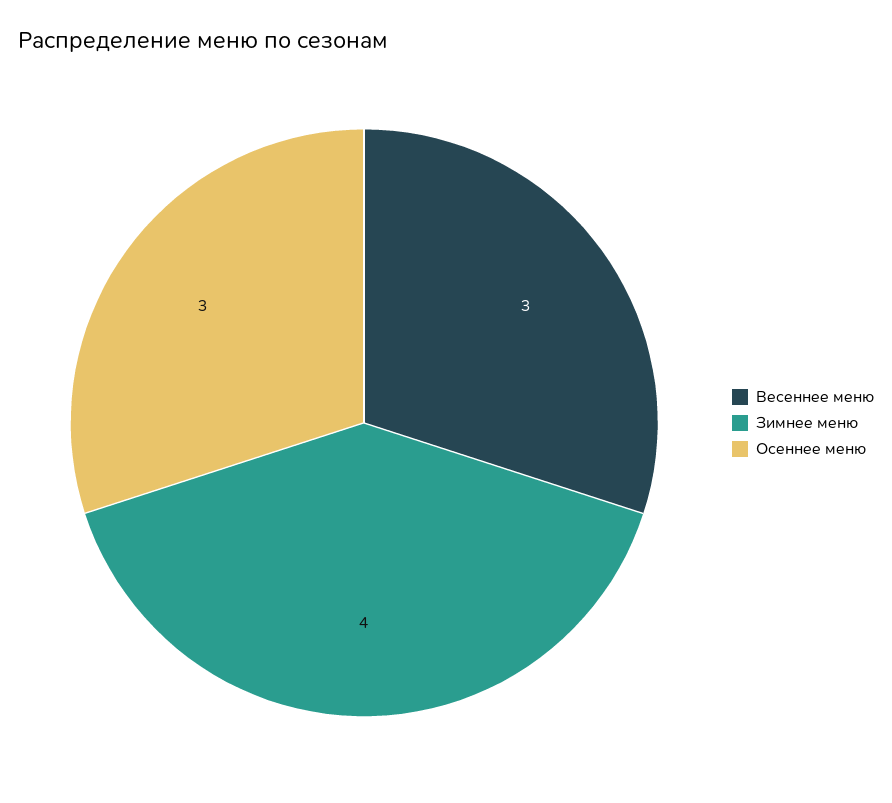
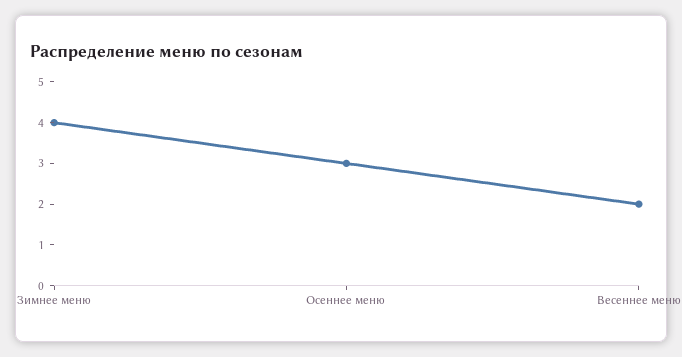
Весеннее меню: 3 -> 2

